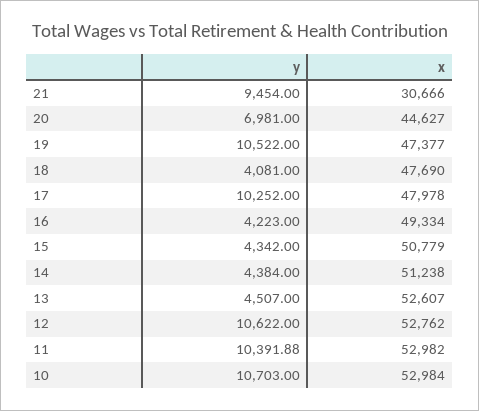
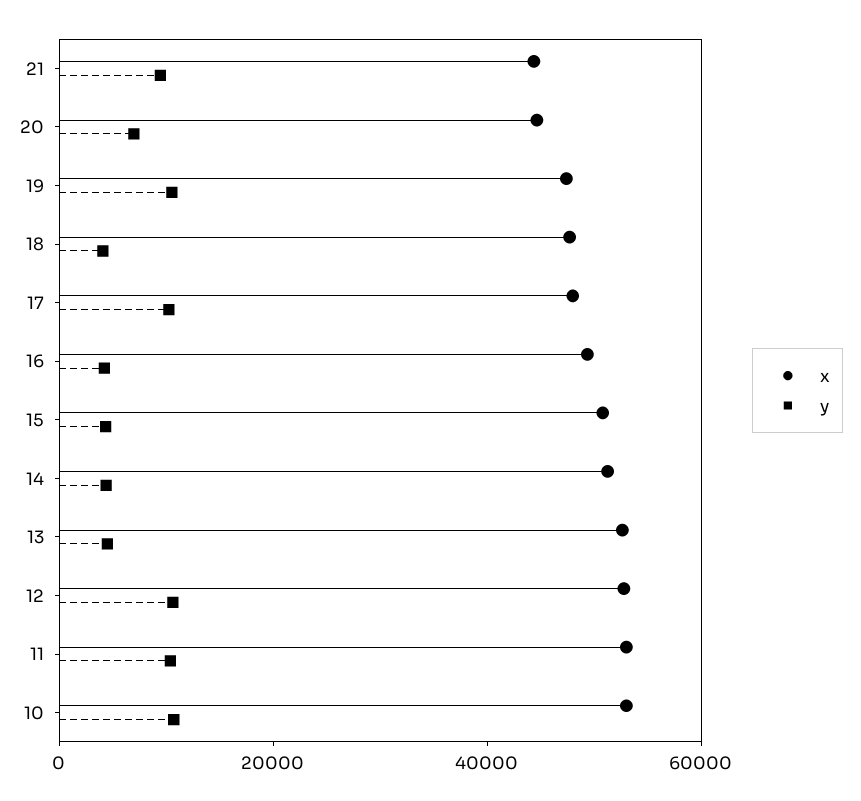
x, 21: 30666 -> 45000

